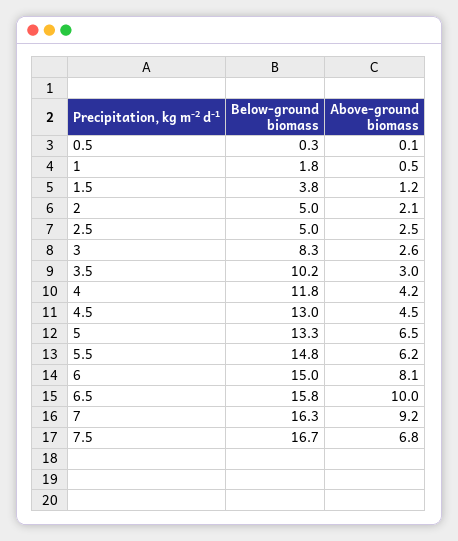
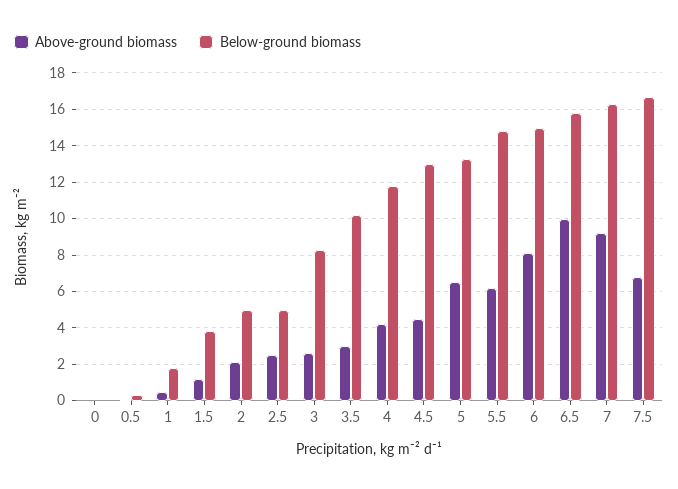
Above-ground biomass, 0: none -> 0
Below-ground biomass, 0: none -> 0

